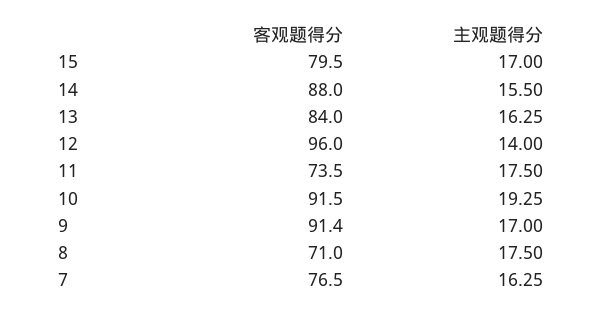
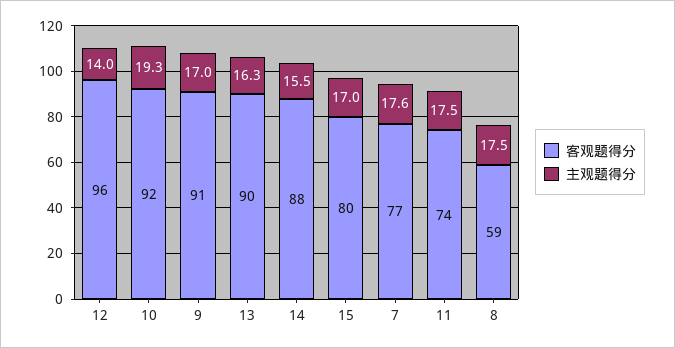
客观题得分, 13: 84 -> 90
客观题得分, 8: 71 -> 59
主观题得分, 7: 16.25 -> 17.6

